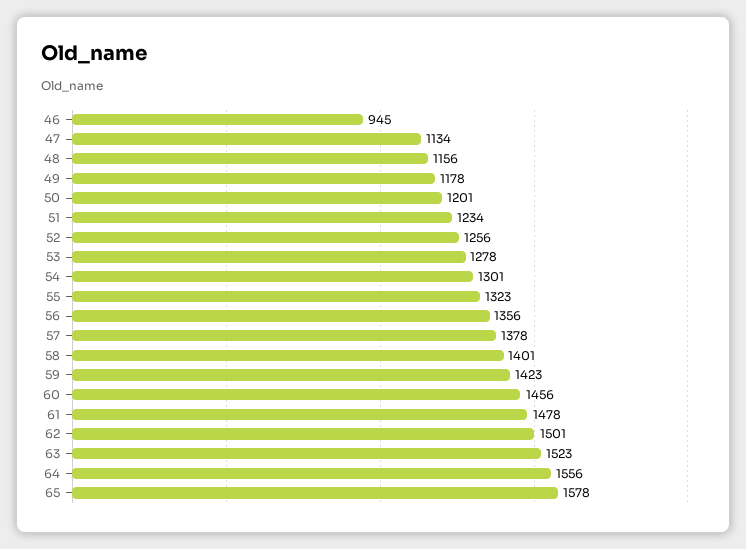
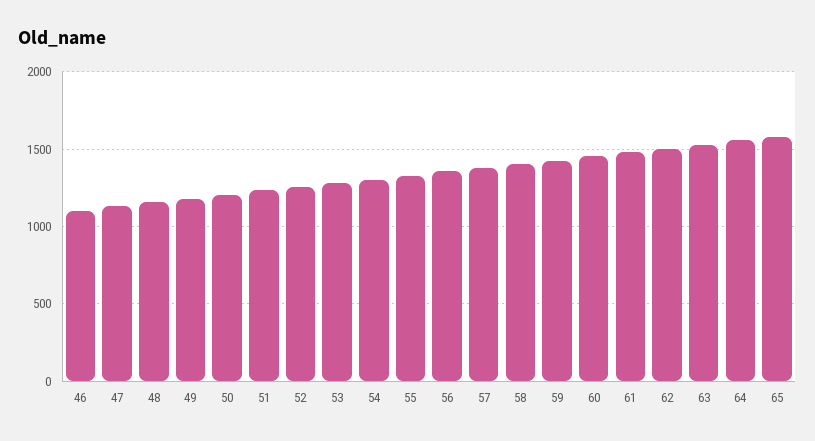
46: 945 -> 1100

